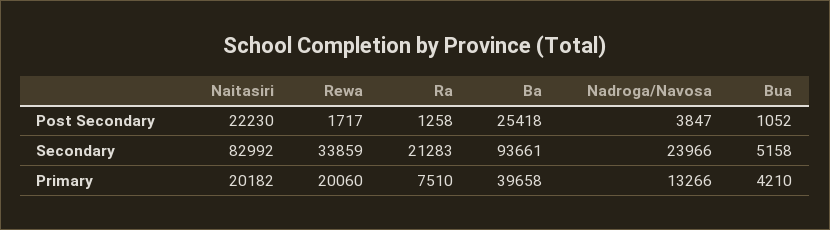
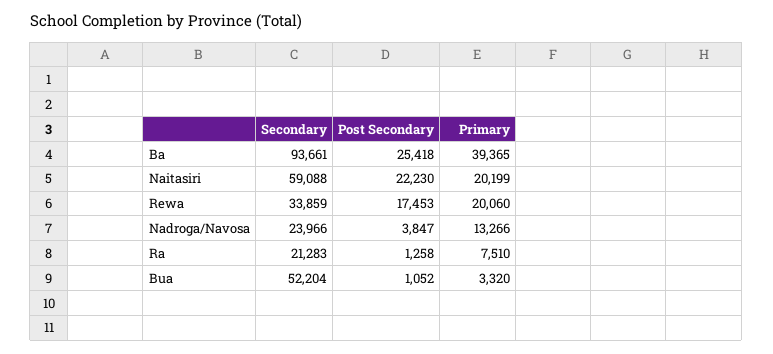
Rewa, Post Secondary: 1717 -> 17453
Naitasiri, Secondary: 82992 -> 59088
Bua, Secondary: 5158 -> 52204
Naitasiri, Primary: 20182 -> 20199
Ba, Primary: 39658 -> 39365
Bua, Primary: 4210 -> 3320

